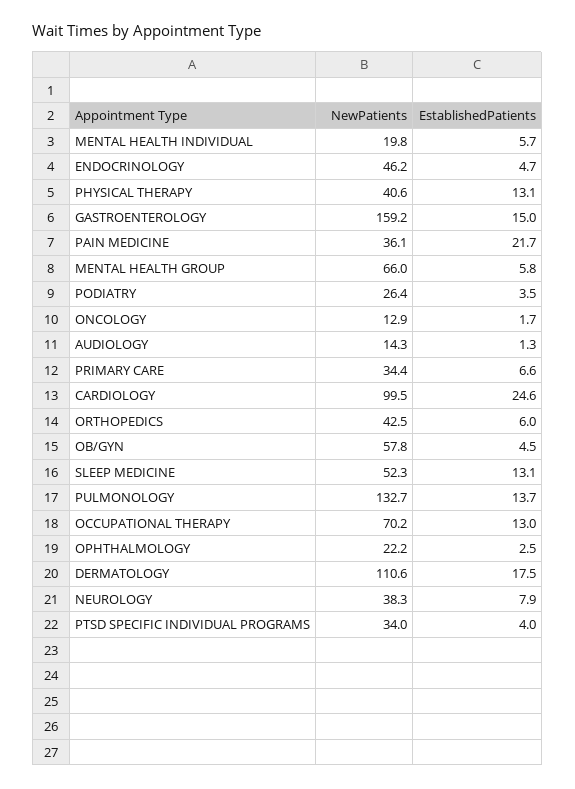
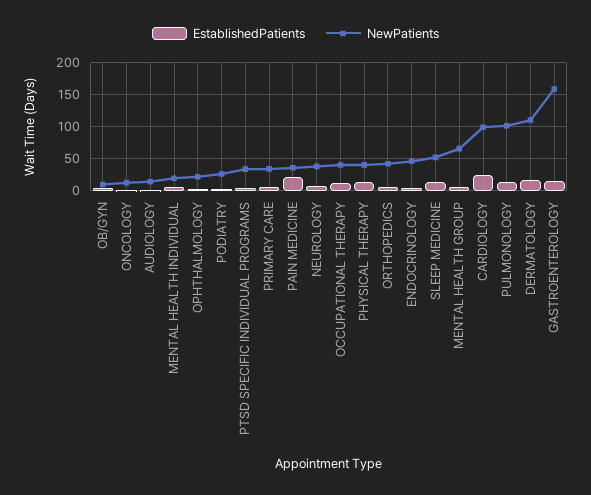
NewPatients, OB/GYN: 57.8 -> 10
NewPatients, PULMONOLOGY: 132.7 -> 100
NewPatients, OCCUPATIONAL THERAPY: 70.2 -> 40

